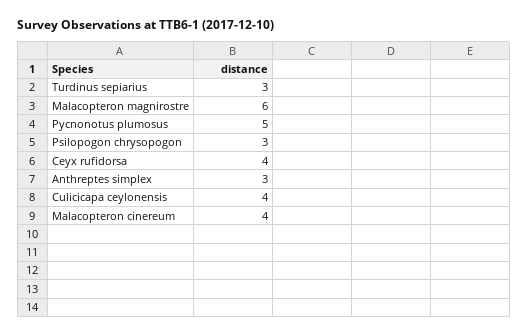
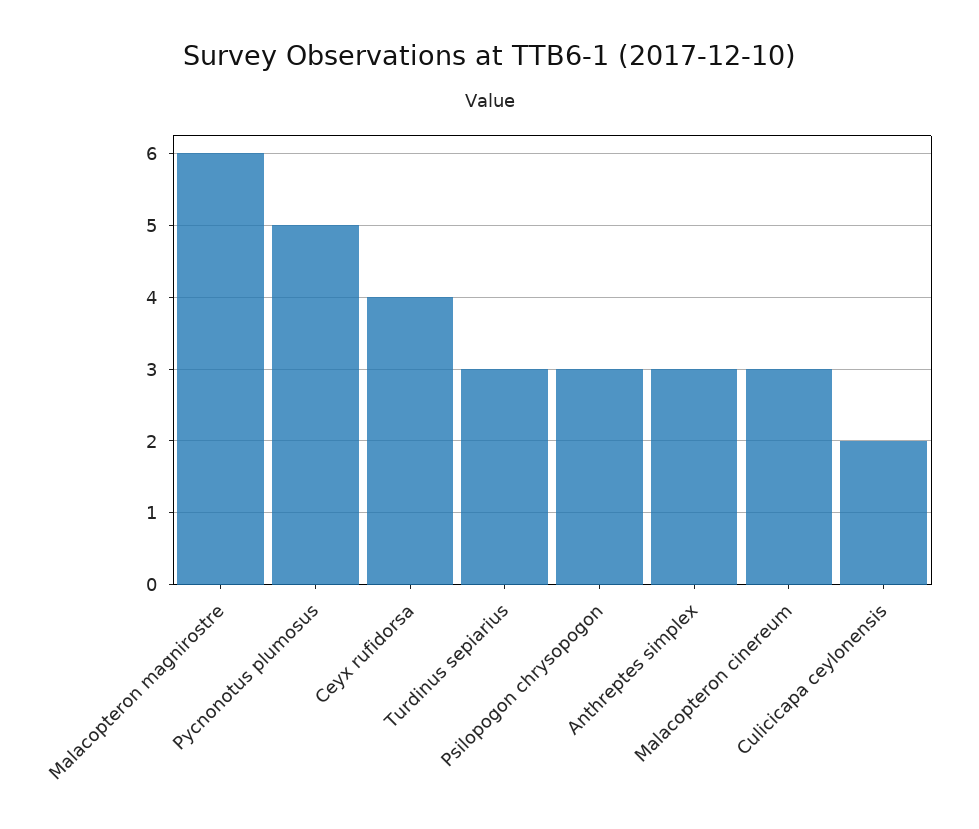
Culicicapa ceylonensis: 4 -> 2
Malacopteron cinereum: 4 -> 3

